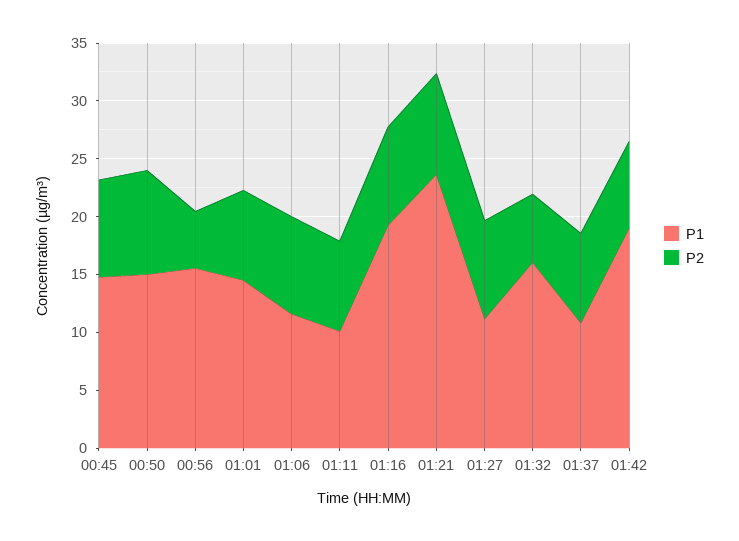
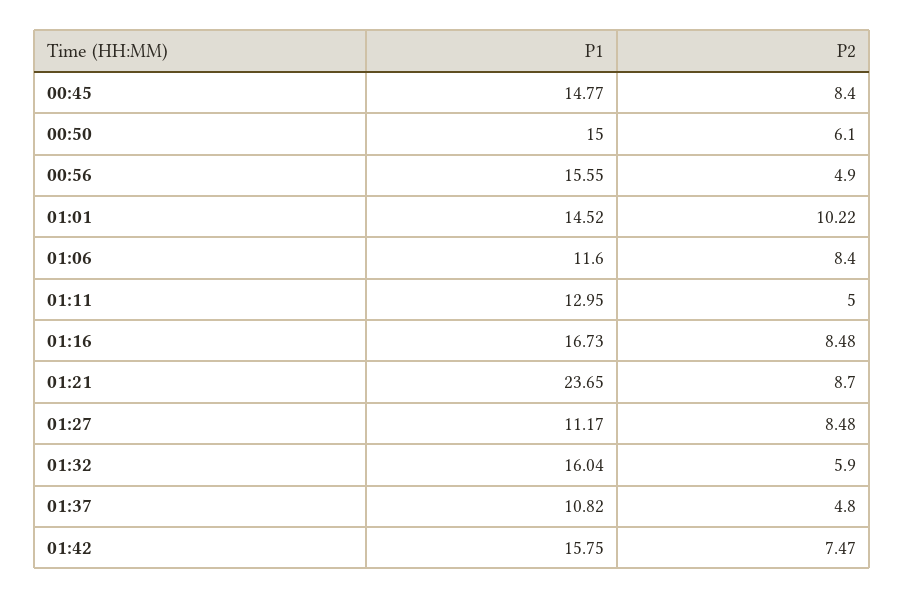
P2, 00:50: 9 -> 6.1
P2, 01:01: 8 -> 10.22
P1, 01:11: 10 -> 12.95
P2, 01:11: 8 -> 5
P1, 01:16: 19 -> 16.73
P2, 01:37: 8 -> 4.8
P1, 01:42: 19 -> 15.75

